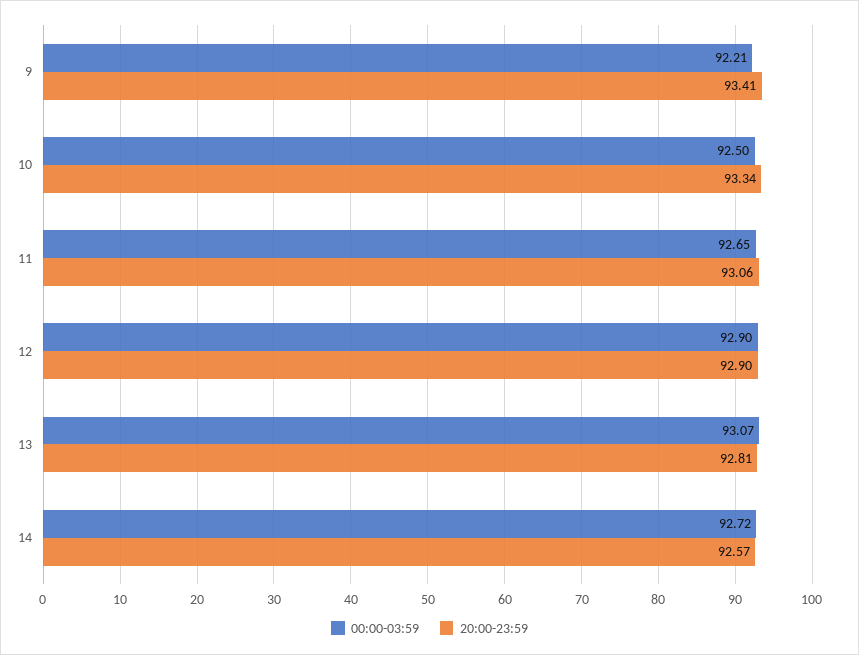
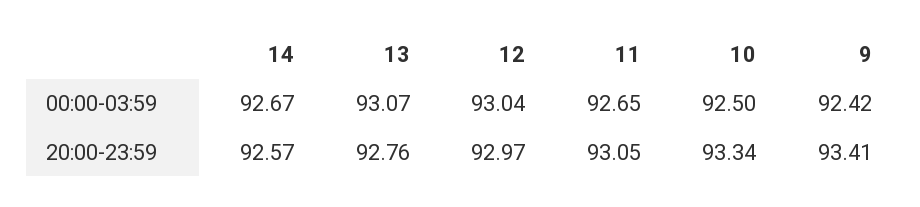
00:00-03:59, 9: 92.21 -> 92.42
20:00-23:59, 11: 93.06 -> 93.05
00:00-03:59, 12: 92.9 -> 93.04
20:00-23:59, 12: 92.9 -> 92.97
20:00-23:59, 13: 92.81 -> 92.76
00:00-03:59, 14: 92.72 -> 92.67

